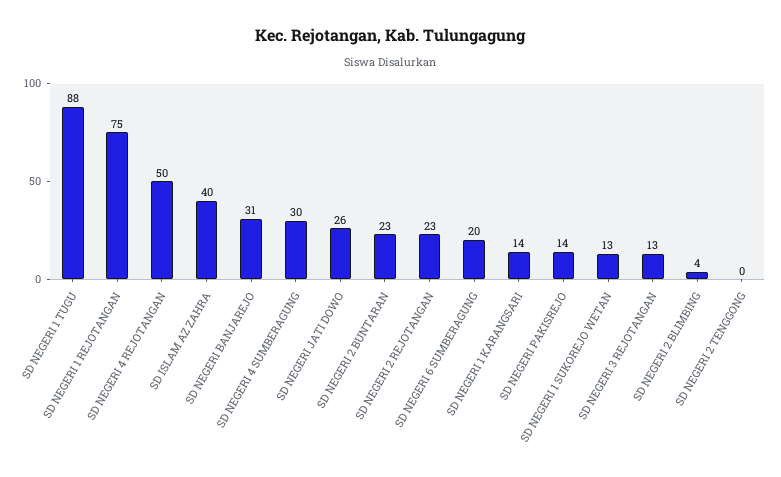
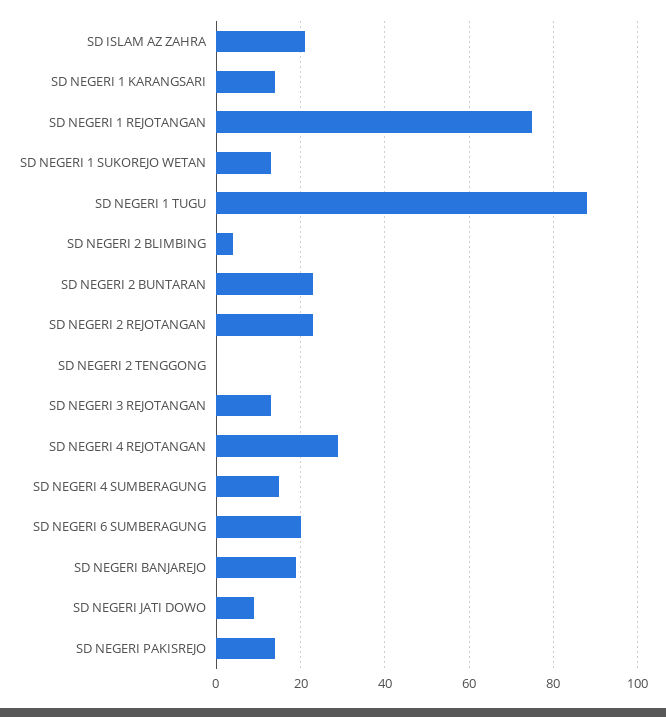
SD NEGERI 4 REJOTANGAN: 50 -> 30
SD ISLAM AZ ZAHRA: 40 -> 20
SD NEGERI BANJAREJO: 31 -> 20
SD NEGERI 4 SUMBERAGUNG: 30 -> 15
SD NEGERI JATI DOWO: 26 -> 10

